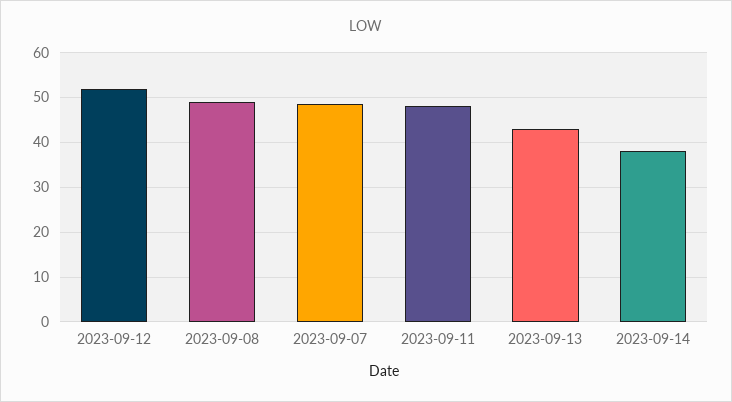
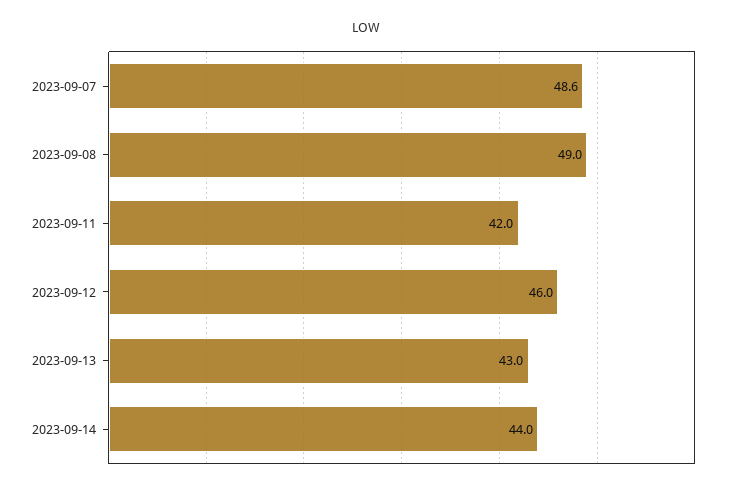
2023-09-12: 52 -> 46
2023-09-11: 48 -> 42
2023-09-14: 38 -> 44

